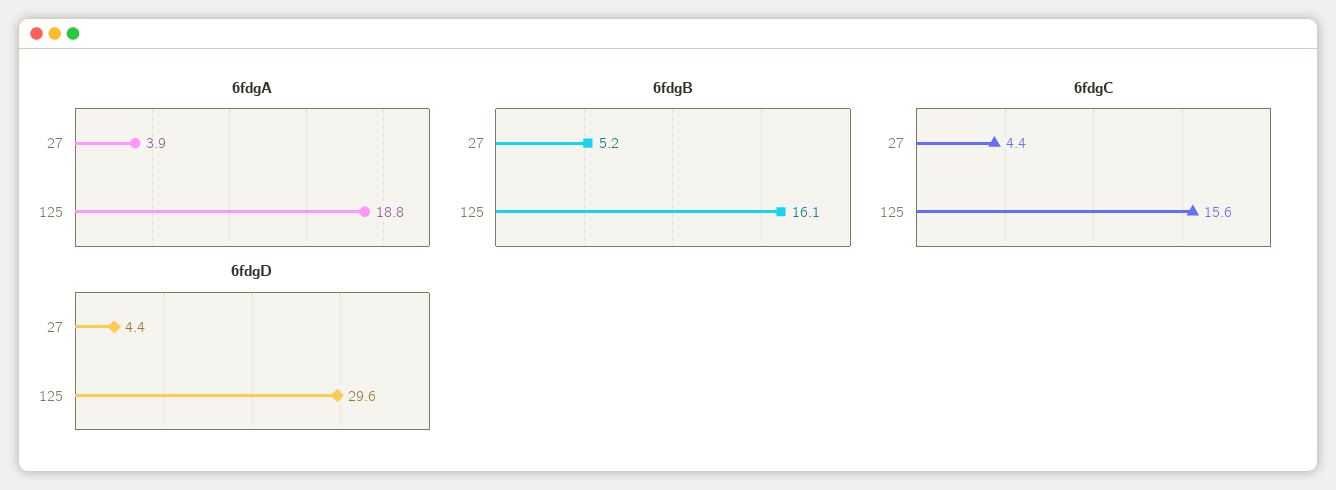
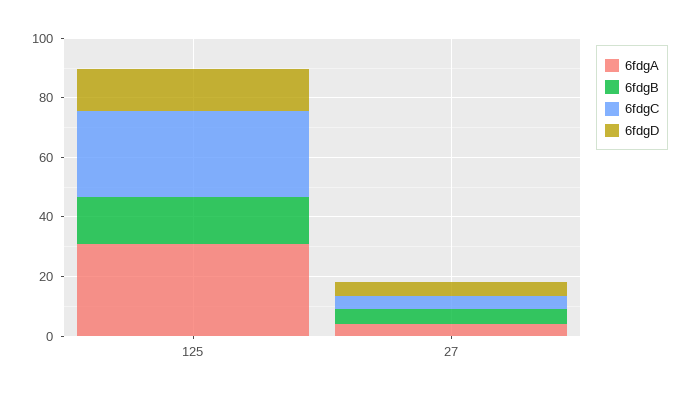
6fdgA, 125: 18.8 -> 30
6fdgC, 125: 15.6 -> 30
6fdgD, 125: 29.6 -> 15

